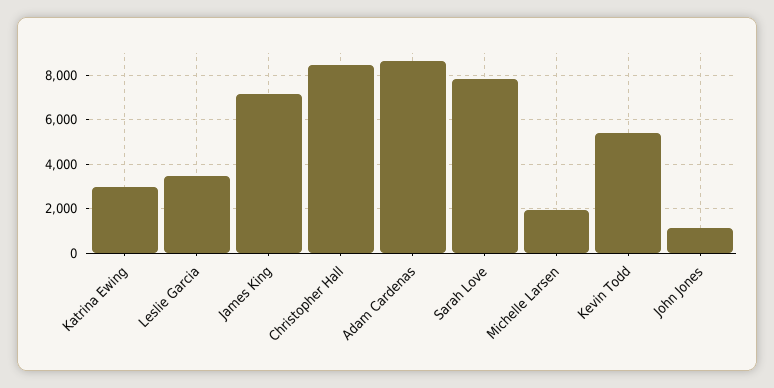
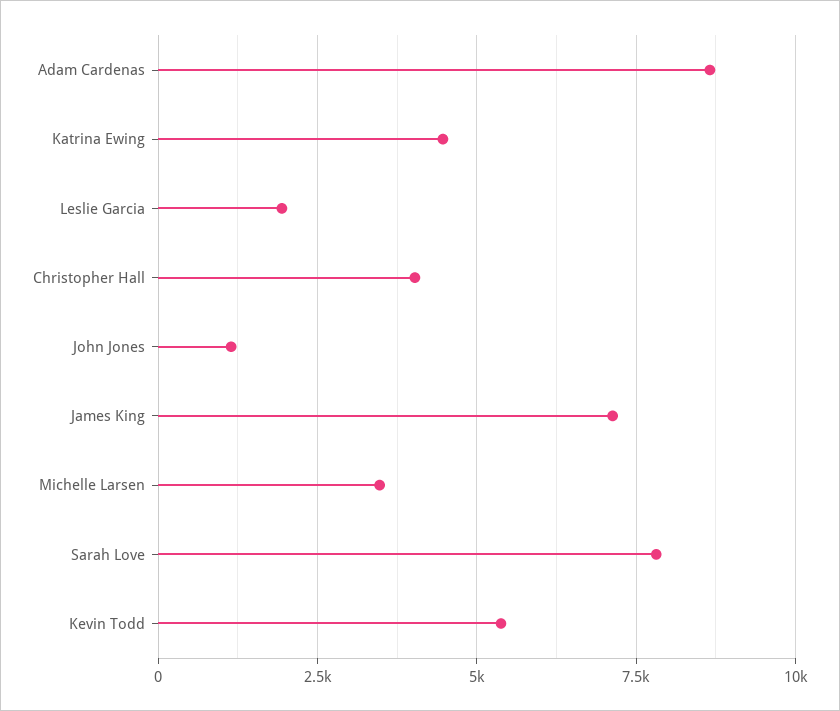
Katrina Ewing: 3000 -> 4500
Leslie Garcia: 3500 -> 2000
Christopher Hall: 8500 -> 4000
Michelle Larsen: 2000 -> 3500

